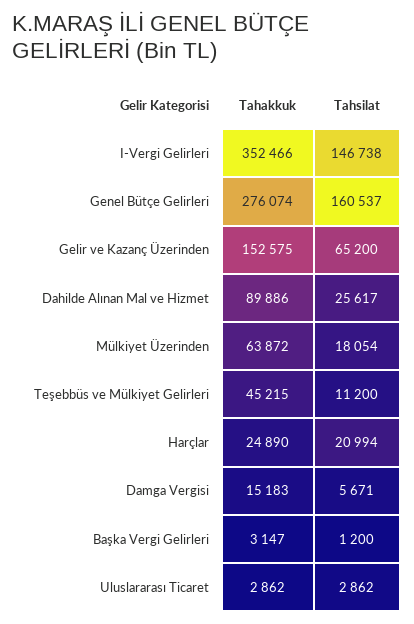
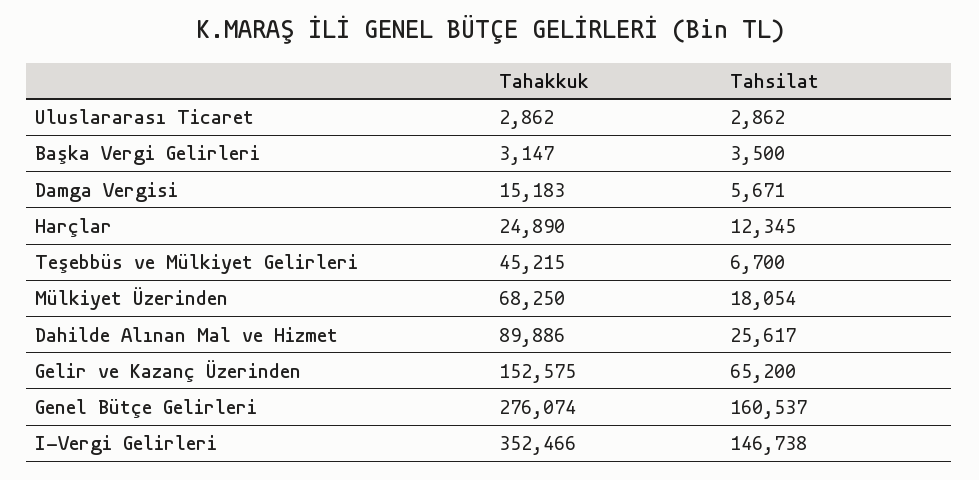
Tahakkuk, Mülkiyet Üzerinden: 63872 -> 68250
Tahsilat, Teşebbüs ve Mülkiyet Gelirleri: 11200 -> 6700
Tahsilat, Harçlar: 20994 -> 12345
Tahsilat, Başka Vergi Gelirleri: 1200 -> 3500

